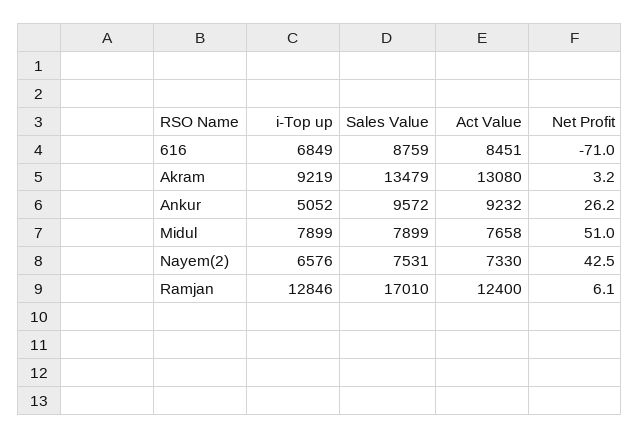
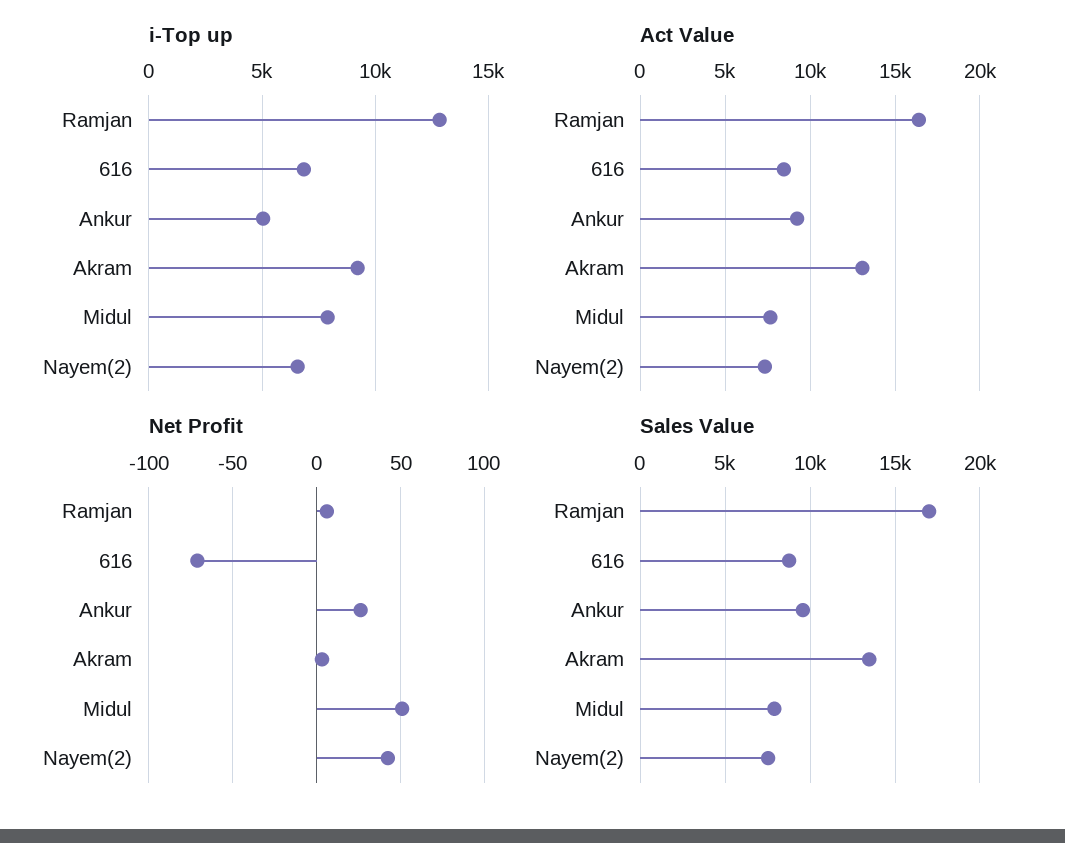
Act Value, Ramjan: 12400 -> 16500

